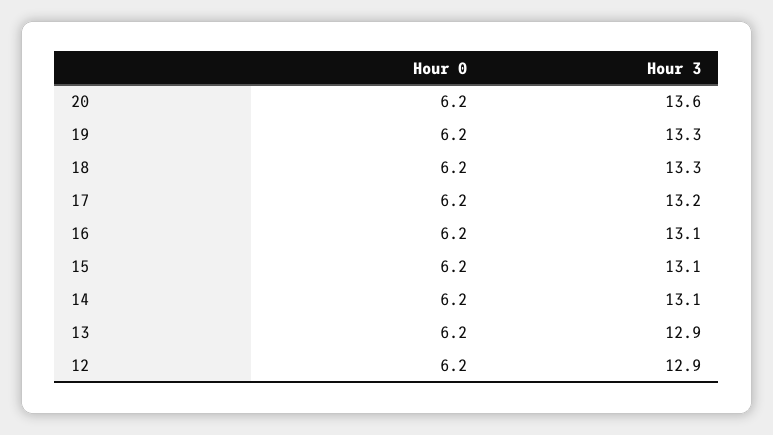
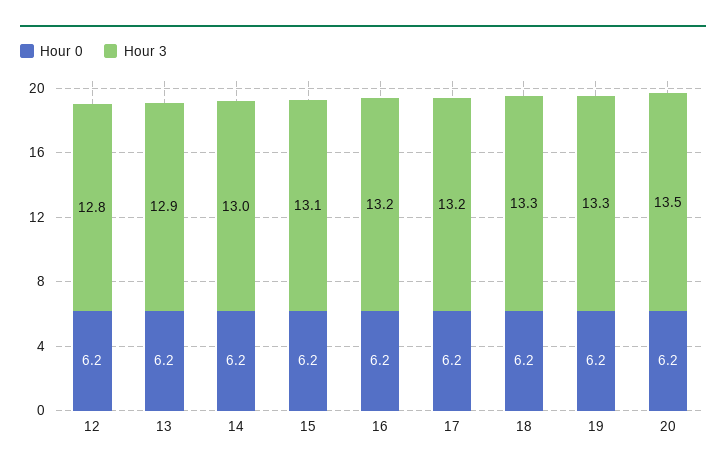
Hour 3, 20: 13.6 -> 13.5
Hour 3, 16: 13.1 -> 13.2
Hour 3, 14: 13.1 -> 13
Hour 3, 12: 12.9 -> 12.8

